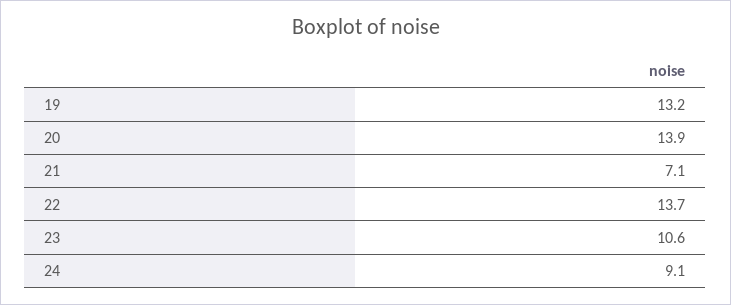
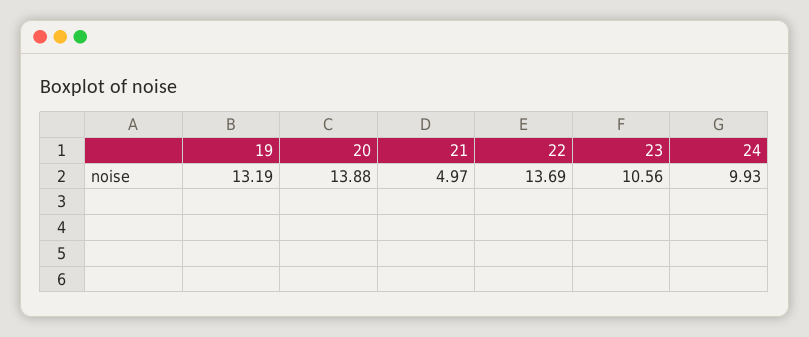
21: 7.1 -> 4.97
24: 9.1 -> 9.93

